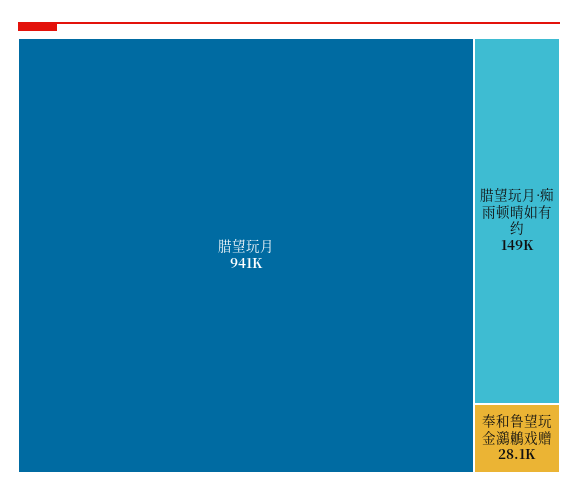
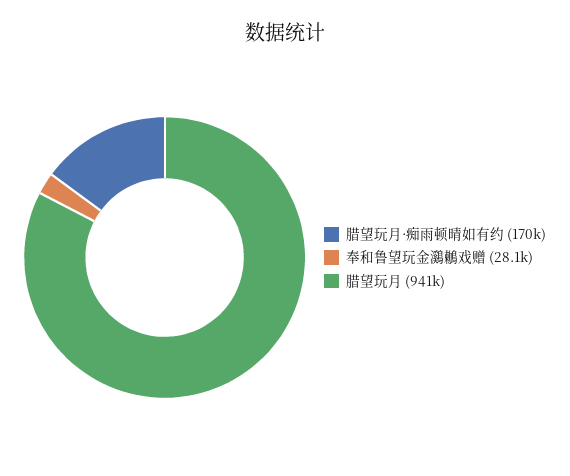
腊望玩月·痴雨顿晴如有约: 149000 -> 170000

